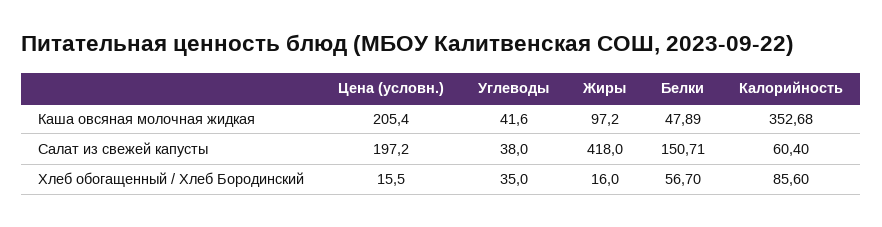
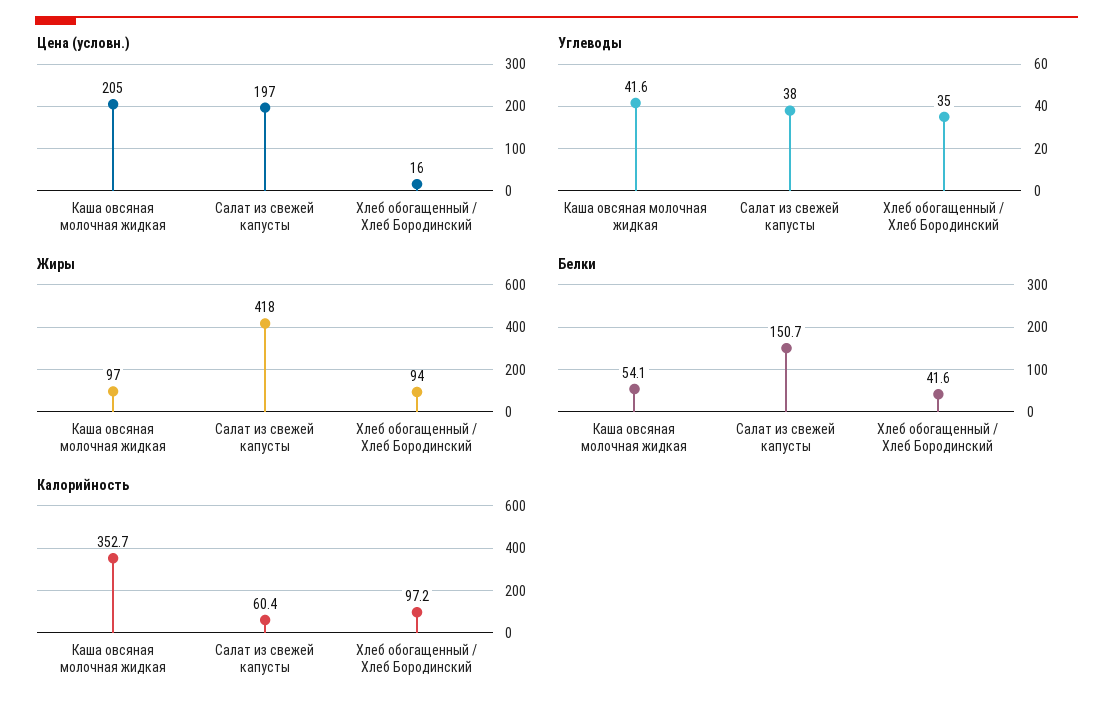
Белки, Каша овсяная молочная жидкая: 47.89 -> 54.1
Жиры, Хлеб обогащенный / Хлеб Бородинский: 16 -> 94
Белки, Хлеб обогащенный / Хлеб Бородинский: 56.7 -> 41.6
Калорийность, Хлеб обогащенный / Хлеб Бородинский: 85.6 -> 97.2

